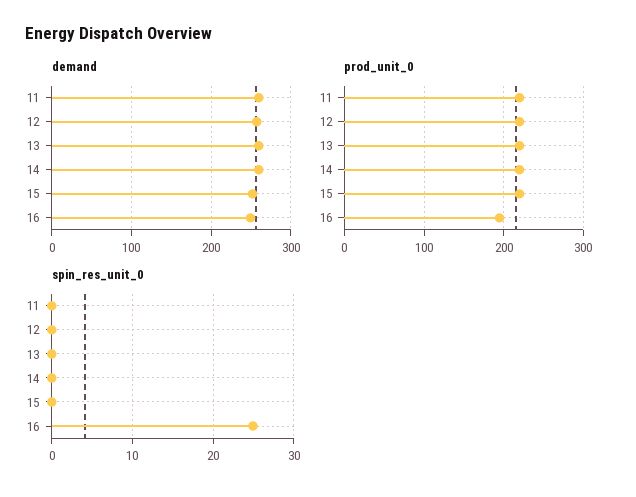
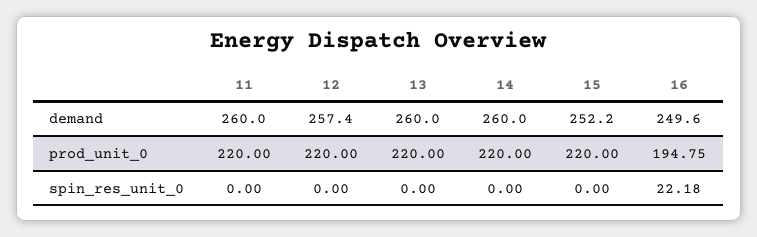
spin_res_unit_0, 16: 25 -> 22.18

